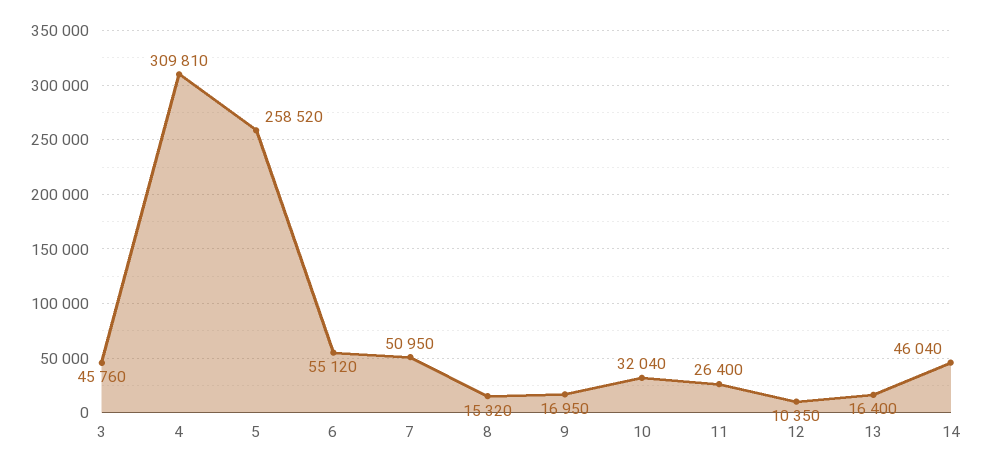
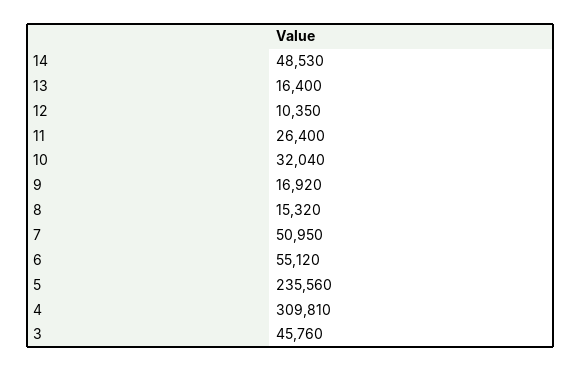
5: 258520 -> 235560
9: 16950 -> 16920
14: 46040 -> 48530

